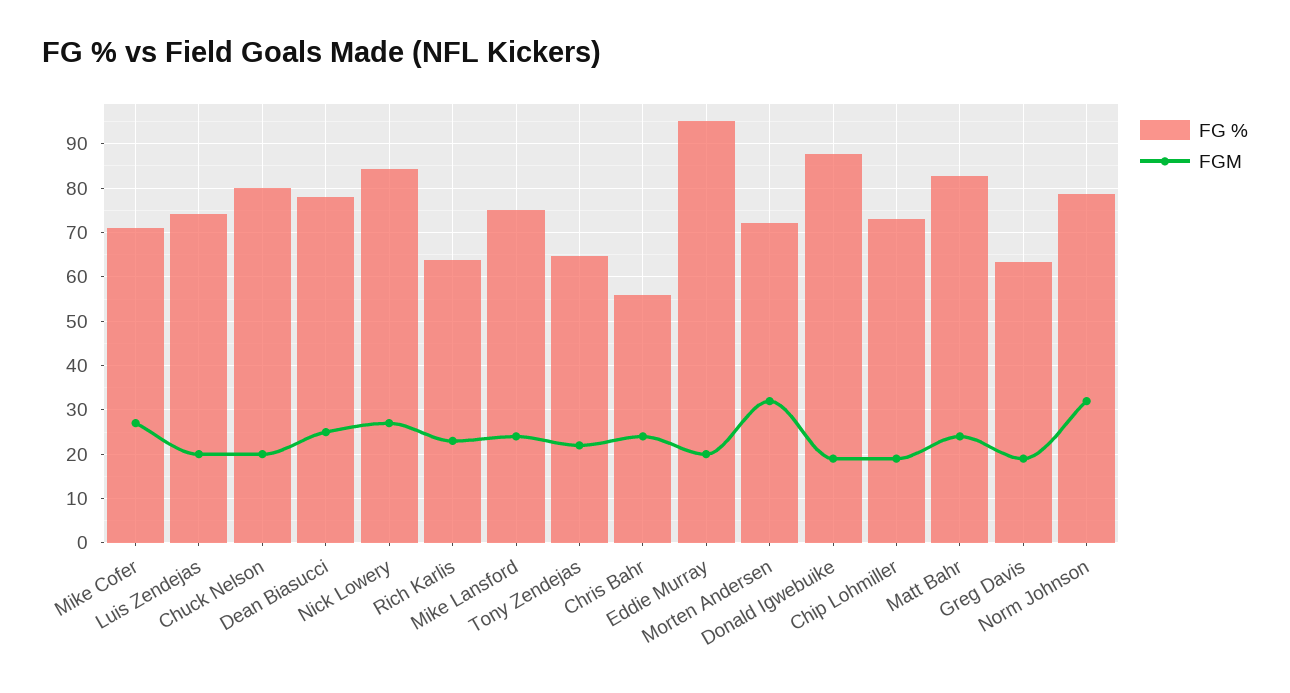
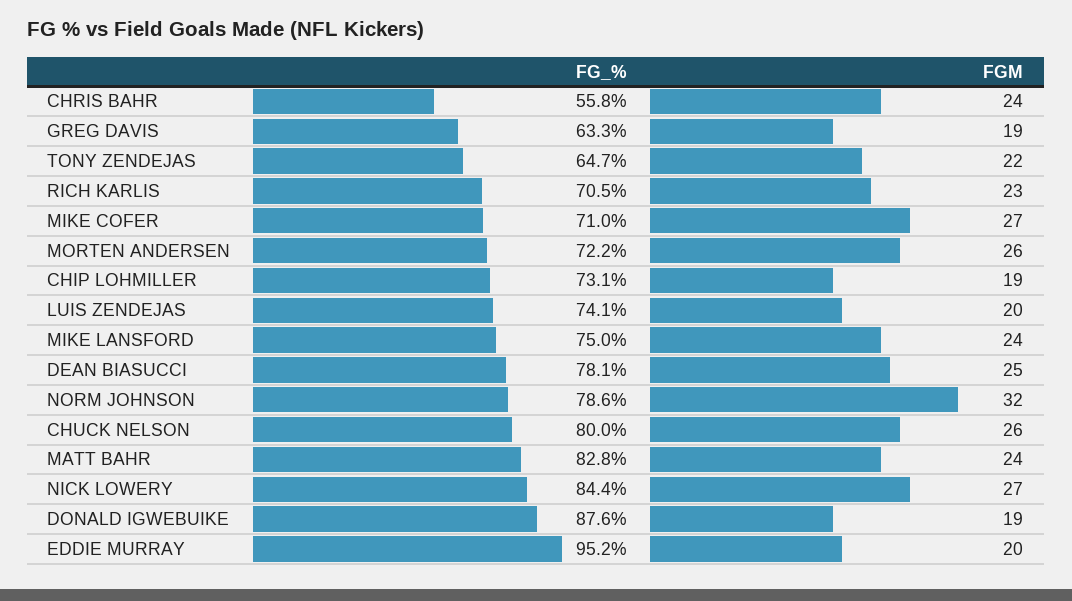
FGM, Chuck Nelson: 20 -> 26
FG %, Rich Karlis: 64 -> 70.5
FGM, Morten Andersen: 32 -> 26

